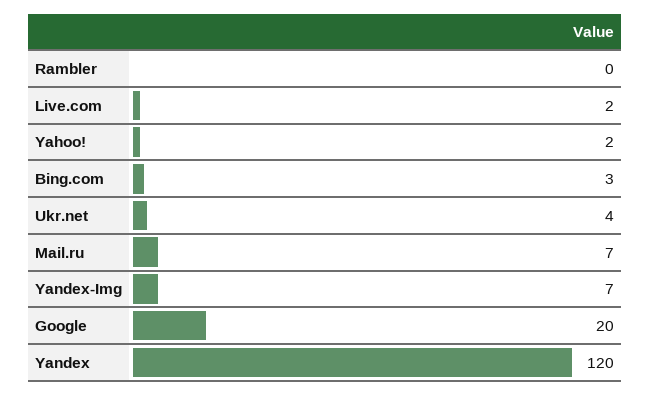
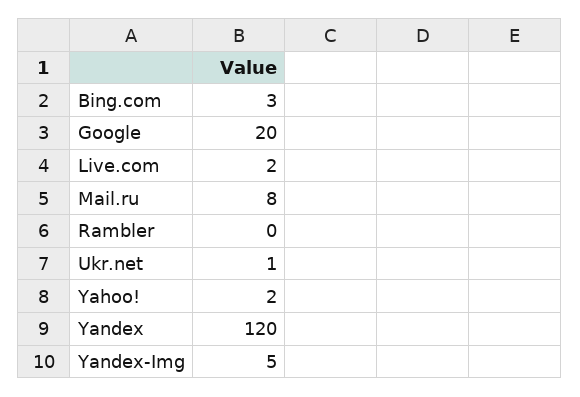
Ukr.net: 4 -> 1
Mail.ru: 7 -> 8
Yandex-Img: 7 -> 5

